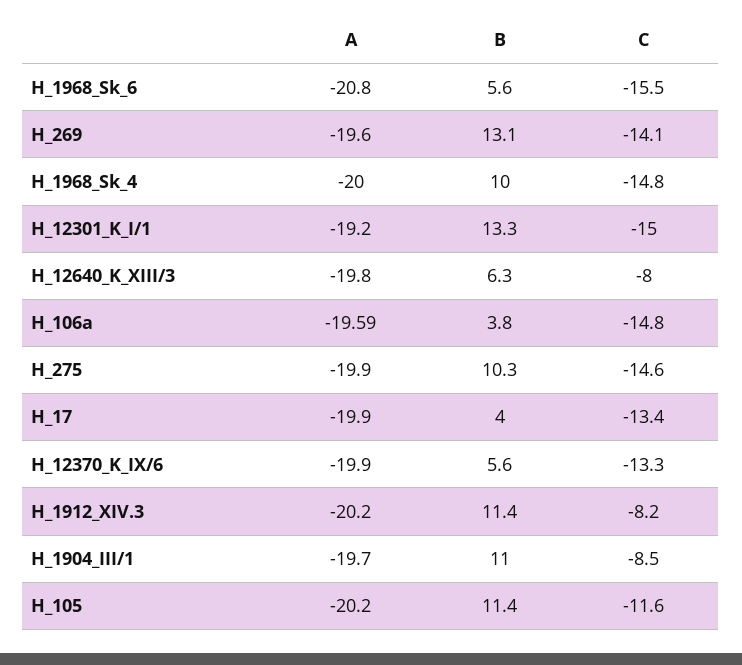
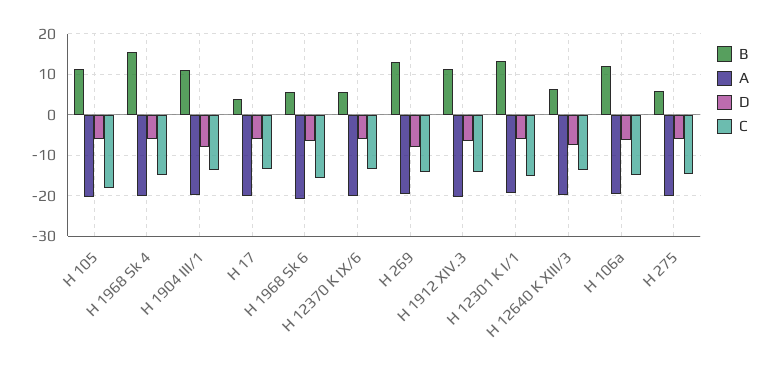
B, H_1968_Sk_4: 10 -> 16
C, H_12640_K_XIII/3: -8 -> -14
B, H_106a: 3.8 -> 12
B, H_275: 10.3 -> 6
C, H_1912_XIV.3: -8.2 -> -14
C, H_1904_III/1: -8.5 -> -14
C, H_105: -11.6 -> -18
D, H_105: none -> -6
D, H_1968_Sk_4: none -> -6
D, H_1904_III/1: none -> -8
D, H_17: none -> -6
D, H_1968_Sk_6: none -> -6
D, H_12370_K_IX/6: none -> -6
D, H_269: none -> -8
D, H_1912_XIV.3: none -> -6
D, H_12301_K_I/1: none -> -6
D, H_12640_K_XIII/3: none -> -8
D, H_106a: none -> -6
D, H_275: none -> -6

